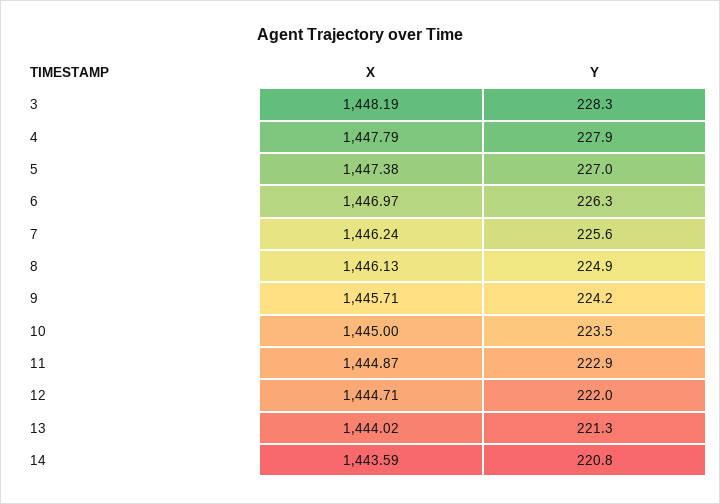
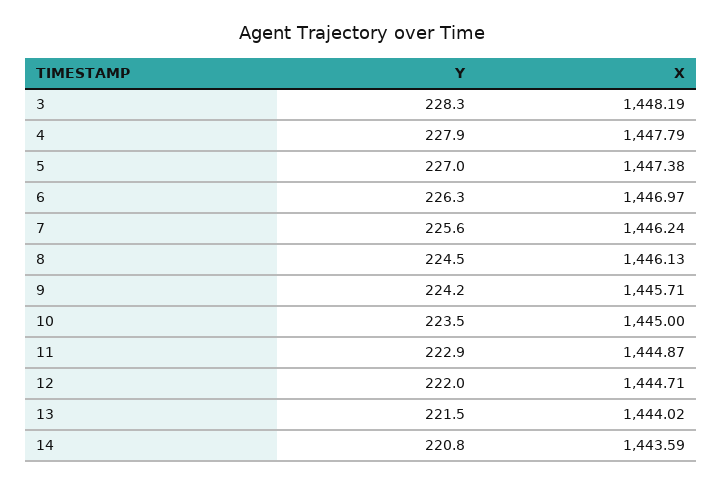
Y, 8: 224.9 -> 224.5
Y, 13: 221.3 -> 221.5

